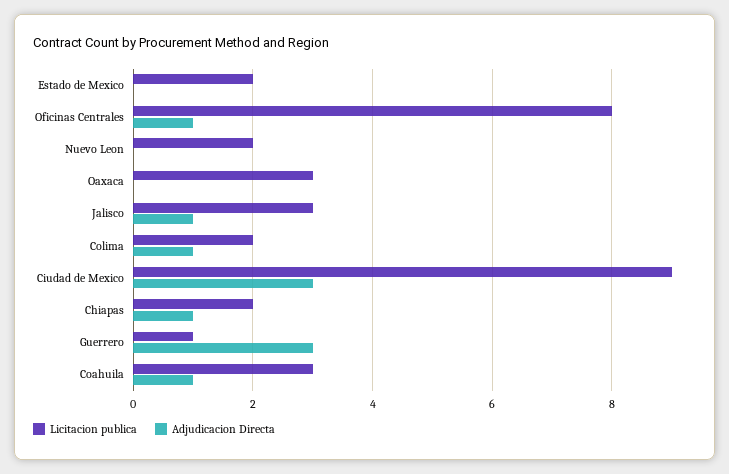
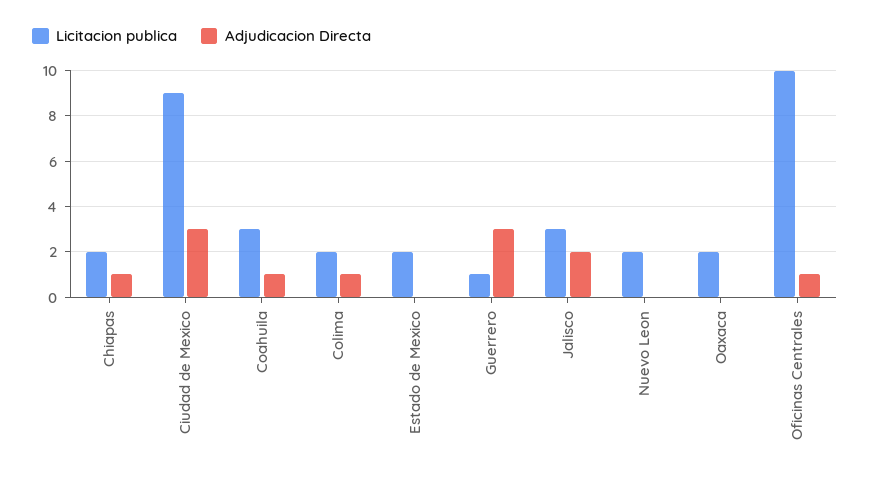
Licitacion publica, Oficinas Centrales: 8 -> 10
Licitacion publica, Oaxaca: 3 -> 2
Adjudicacion Directa, Jalisco: 1 -> 2

